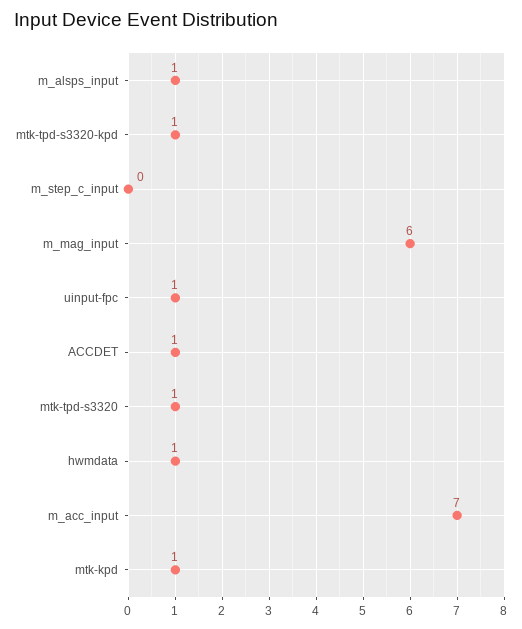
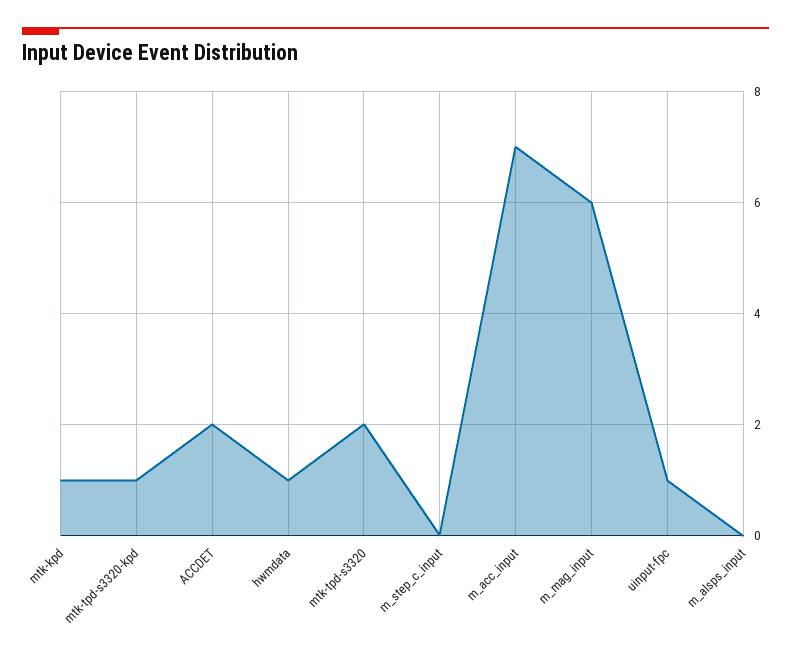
m_alsps_input: 1 -> 0
ACCDET: 1 -> 2
mtk-tpd-s3320: 1 -> 2

